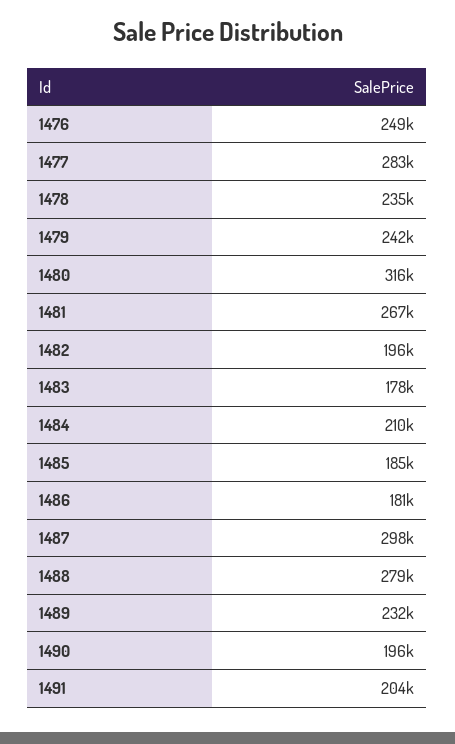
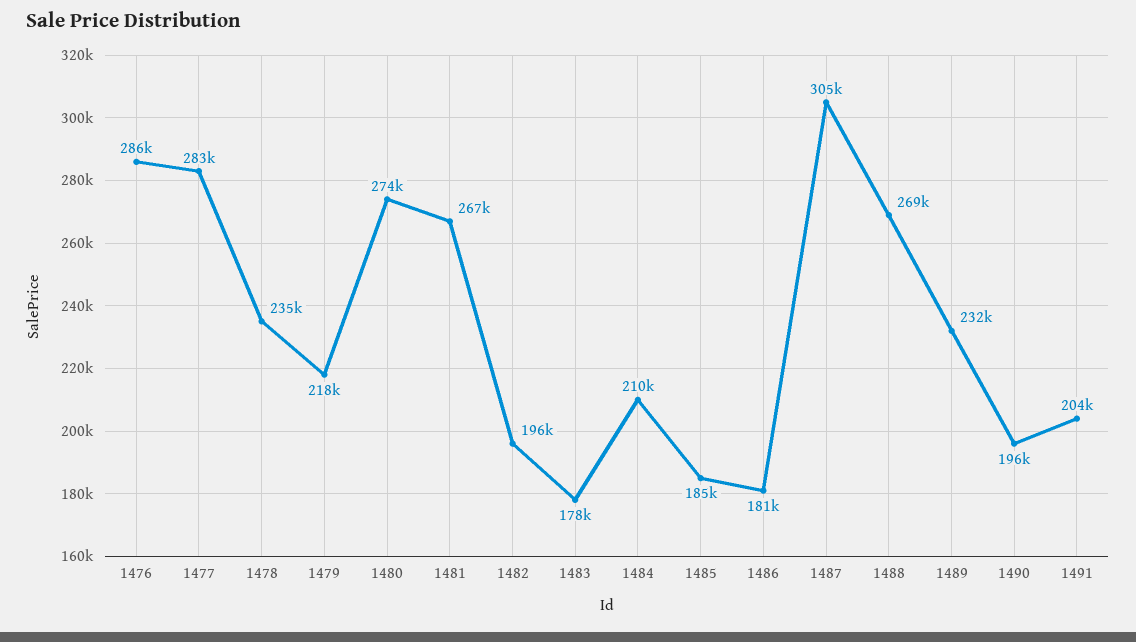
1476: 249000 -> 286000
1479: 242000 -> 218000
1480: 316000 -> 274000
1487: 298000 -> 305000
1488: 279000 -> 269000

